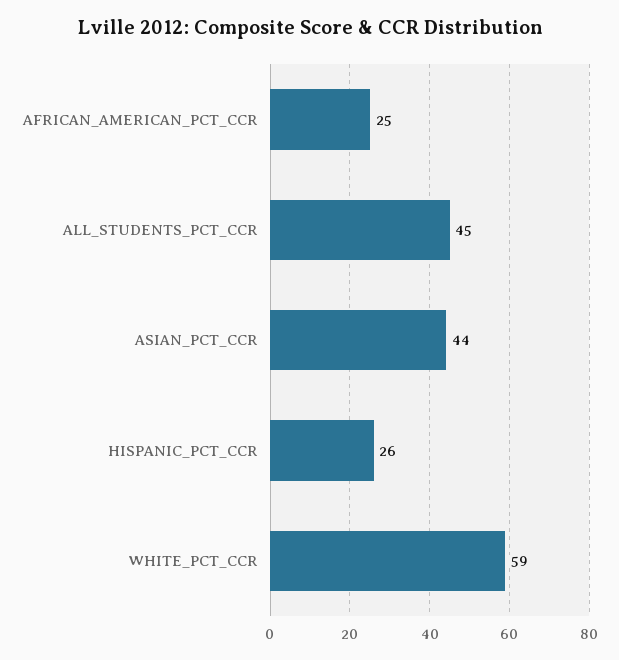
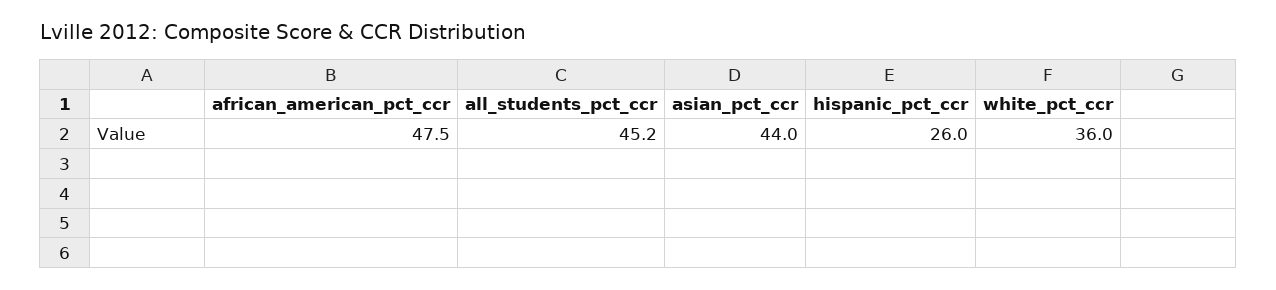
AFRICAN_AMERICAN_PCT_CCR: 25 -> 47.5
WHITE_PCT_CCR: 59 -> 36

